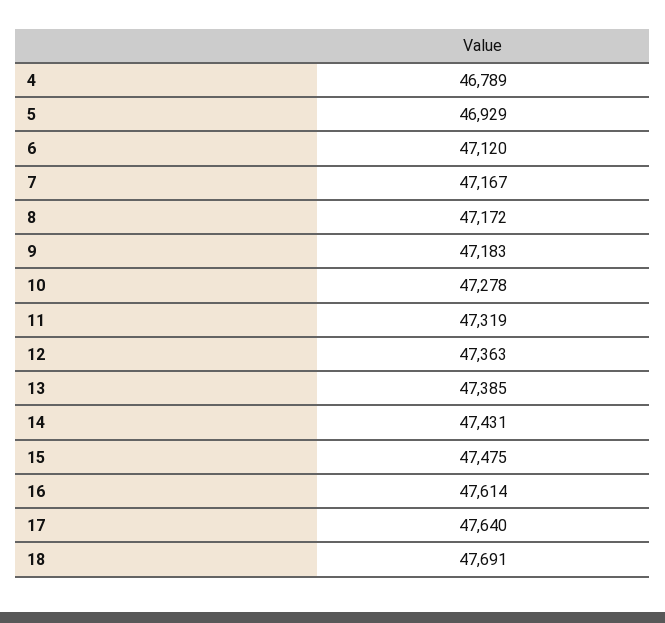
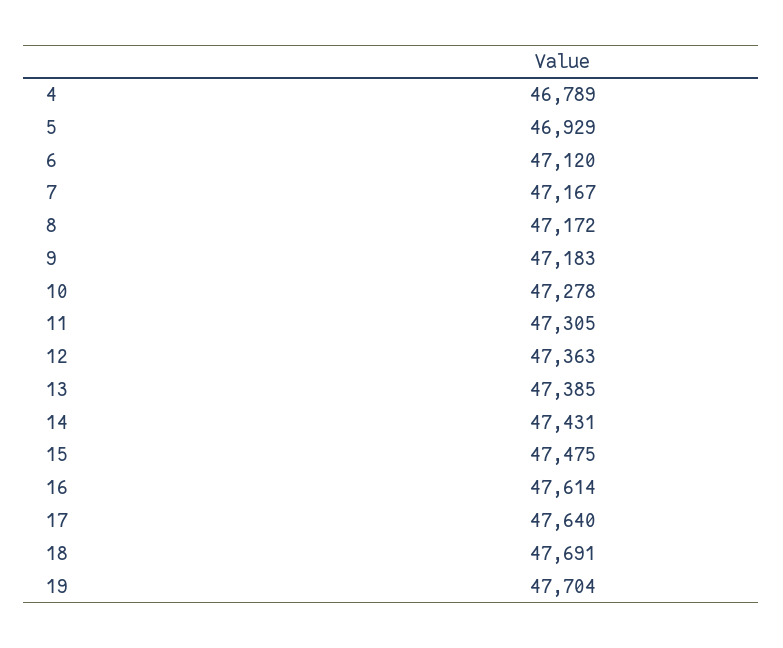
11: 47319 -> 47305
19: none -> 47704

